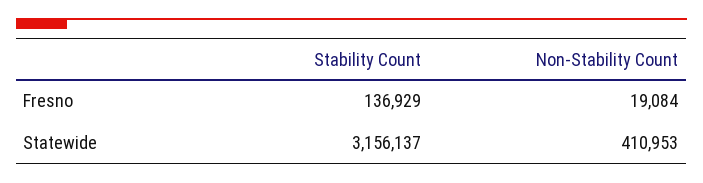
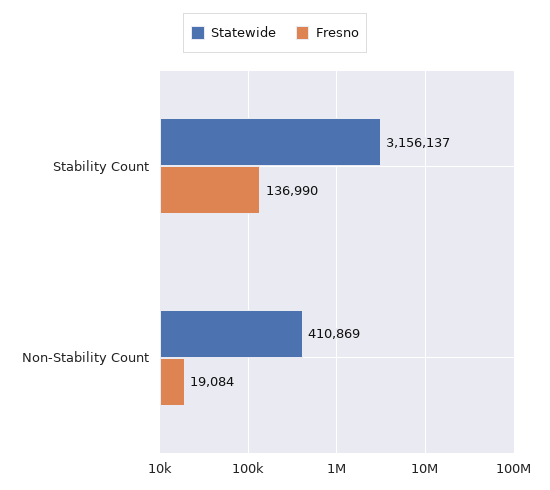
Fresno, Stability Count: 136929 -> 136990
Statewide, Non-Stability Count: 410953 -> 410869

